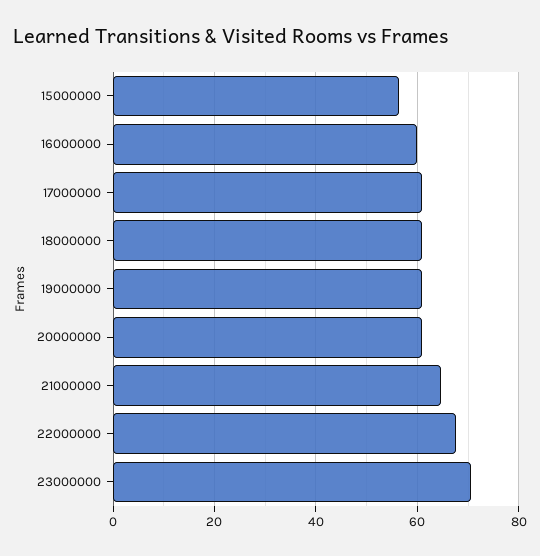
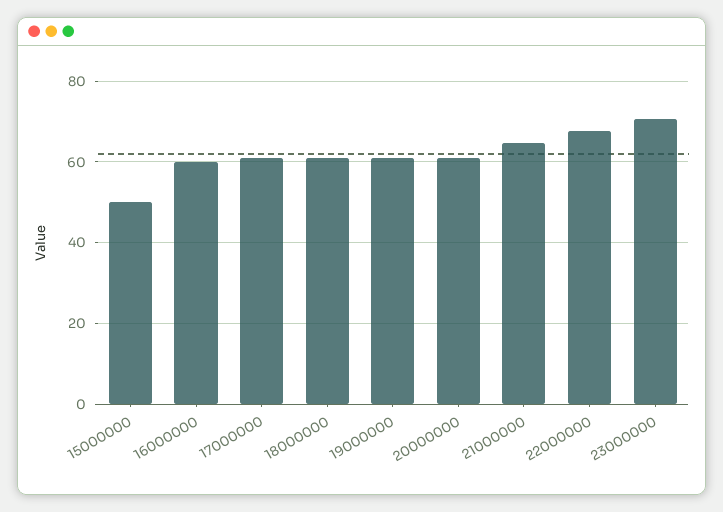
15000000: 56 -> 50

